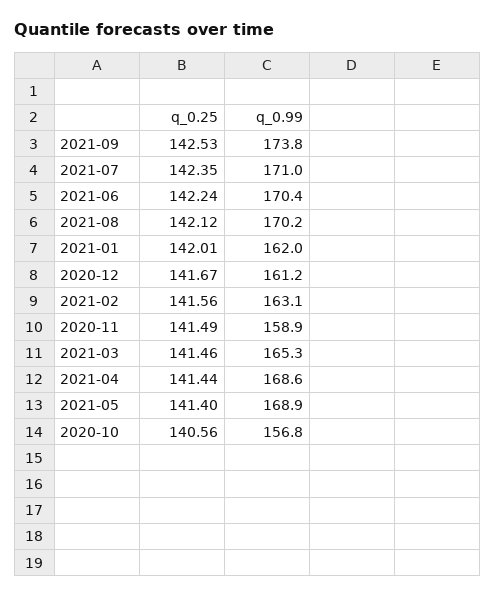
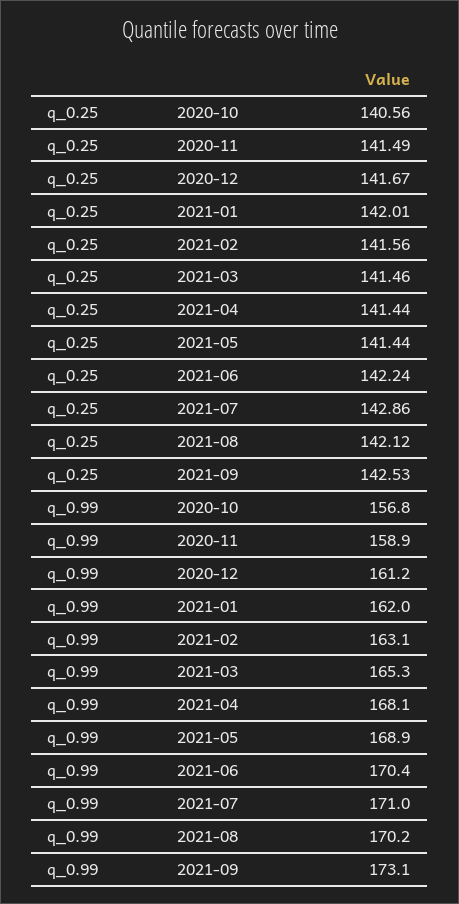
q_0.99, 2021-09: 173.8 -> 173.1
q_0.25, 2021-07: 142.35 -> 142.86
q_0.99, 2021-04: 168.6 -> 168.1
q_0.25, 2021-05: 141.4 -> 141.44

